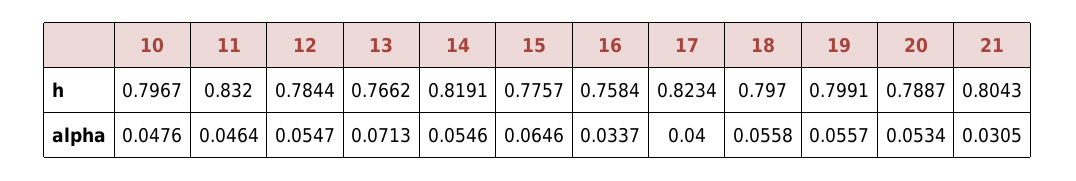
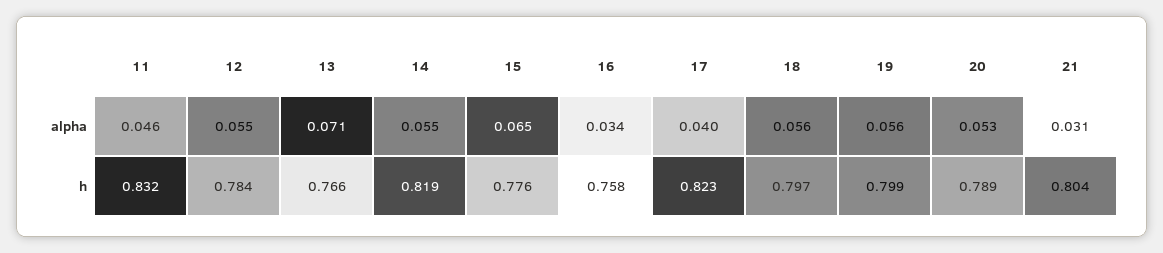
10, h: 0.7967 -> none
10, alpha: 0.0476 -> none

